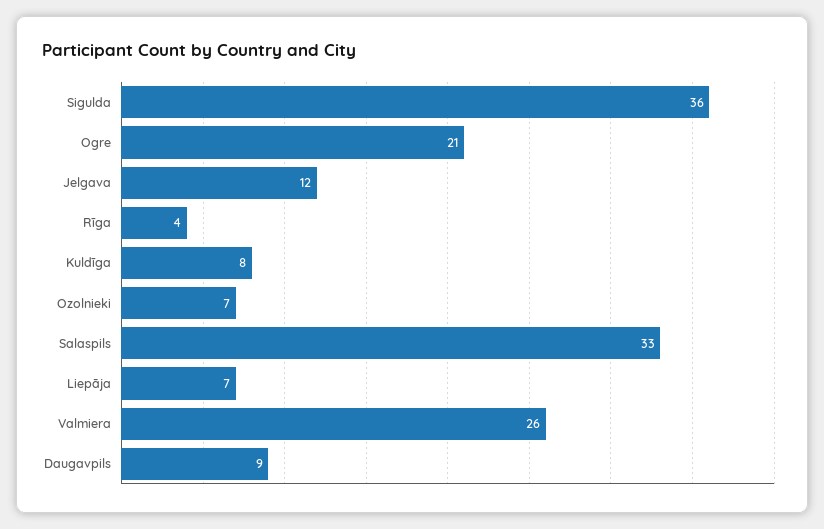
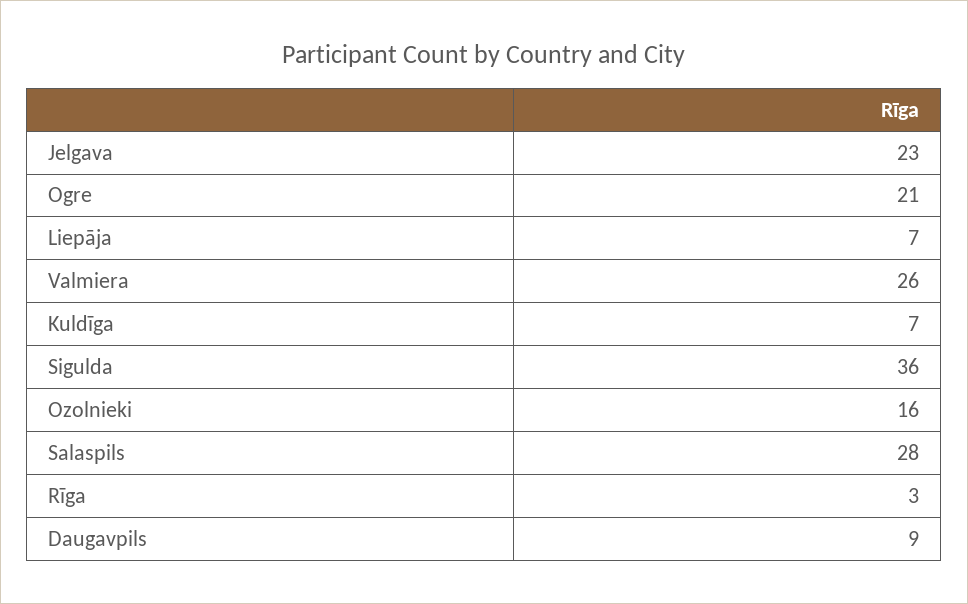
Jelgava: 12 -> 23
Rīga: 4 -> 3
Kuldīga: 8 -> 7
Ozolnieki: 7 -> 16
Salaspils: 33 -> 28

